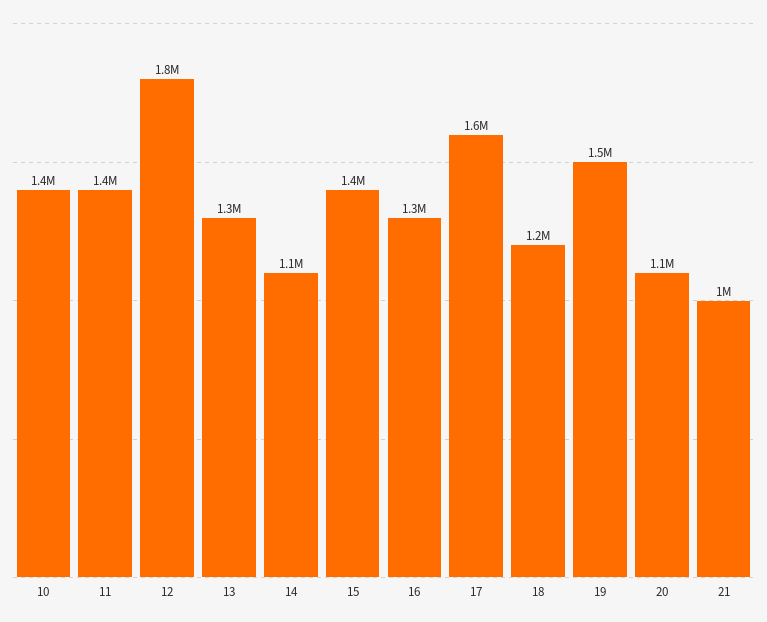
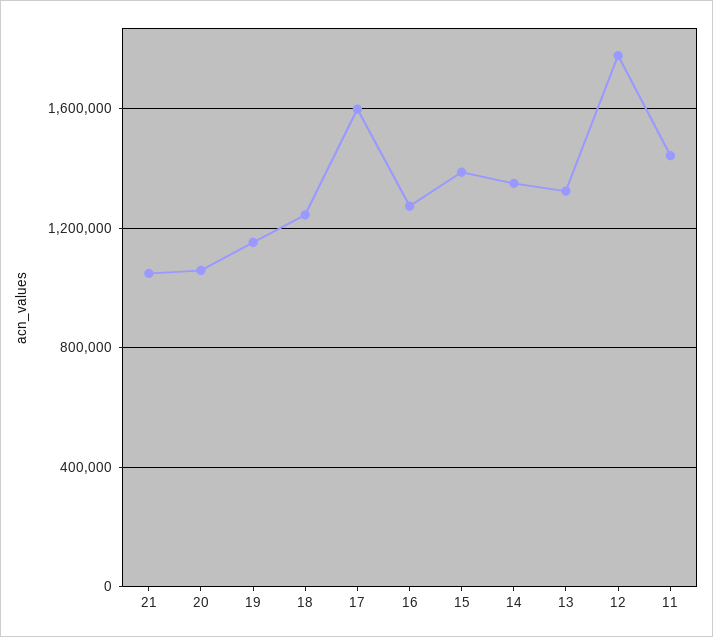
10: 1400000 -> none
14: 1100000 -> 1350000
19: 1500000 -> 1150000

